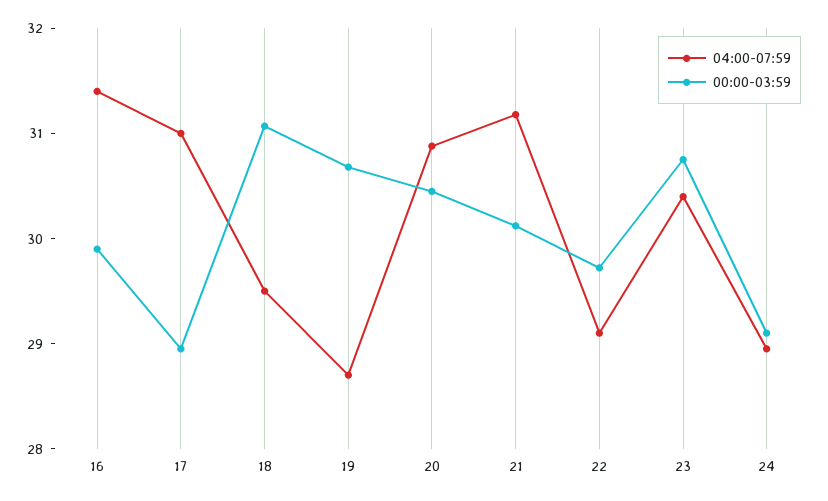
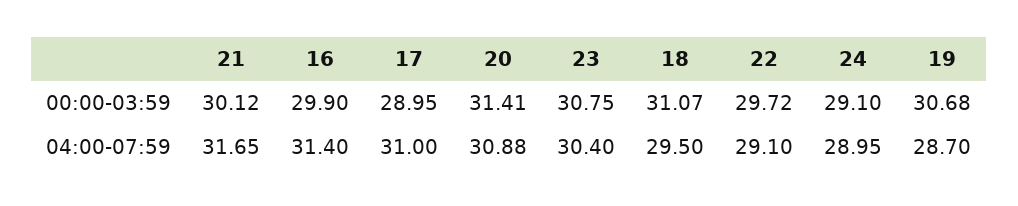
00:00-03:59, 20: 30.4 -> 31.41
04:00-07:59, 21: 31.2 -> 31.65

